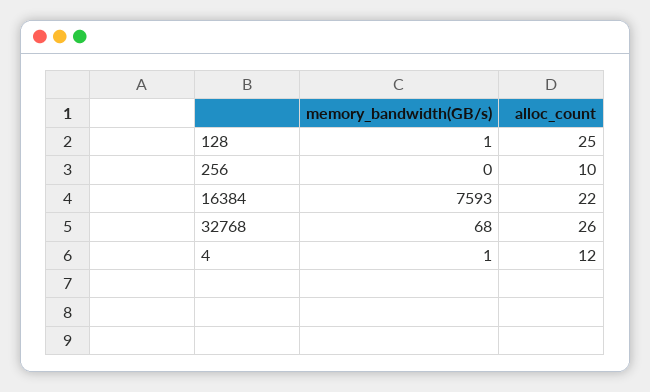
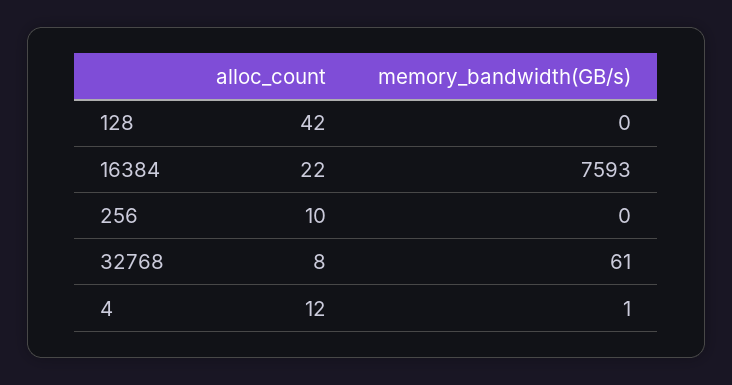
memory_bandwidth(GB/s), 128: 1 -> 0
alloc_count, 128: 25 -> 42
memory_bandwidth(GB/s), 32768: 68 -> 61
alloc_count, 32768: 26 -> 8

